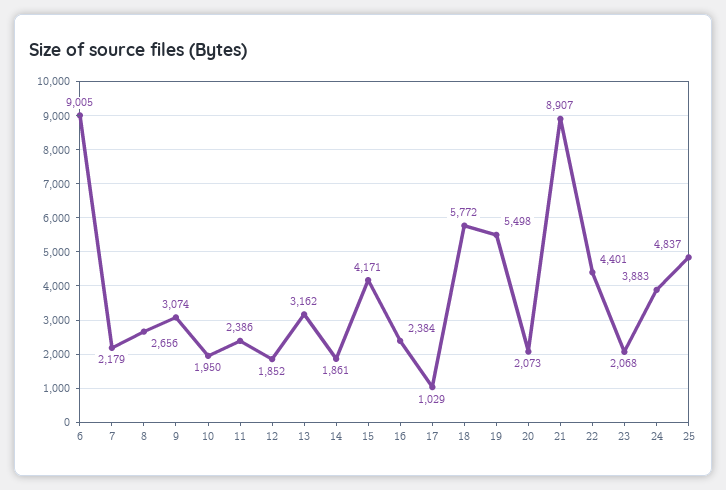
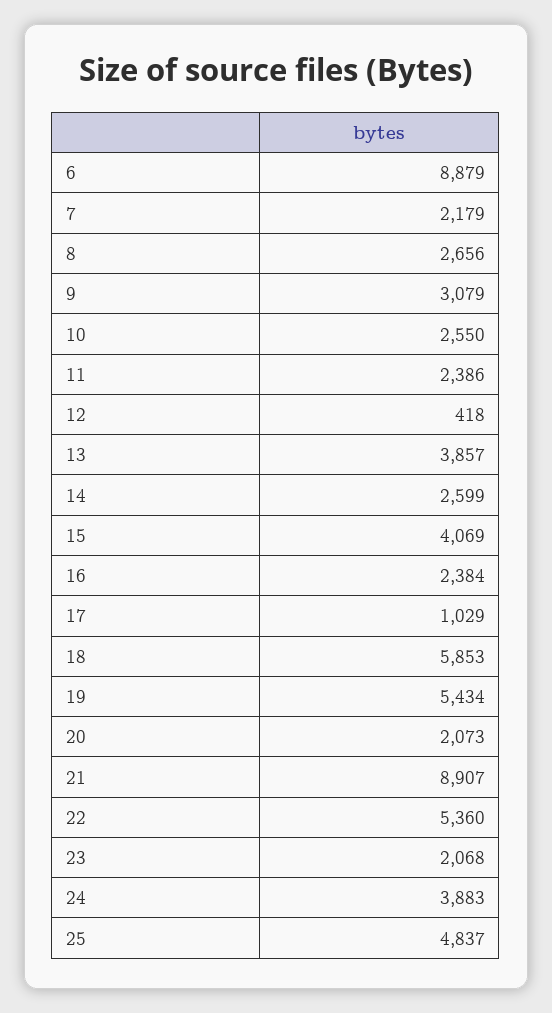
6: 9005 -> 8879
9: 3074 -> 3079
10: 1950 -> 2550
12: 1852 -> 418
13: 3162 -> 3857
14: 1861 -> 2599
15: 4171 -> 4069
18: 5772 -> 5853
19: 5498 -> 5434
22: 4401 -> 5360

